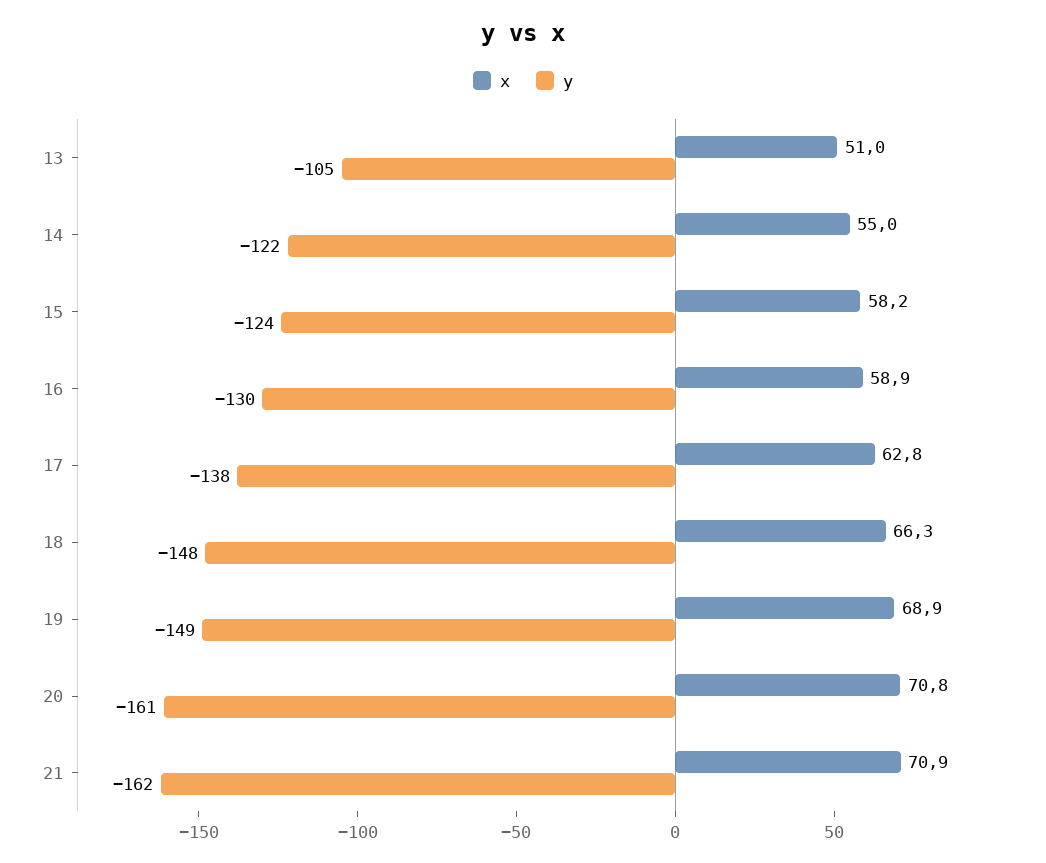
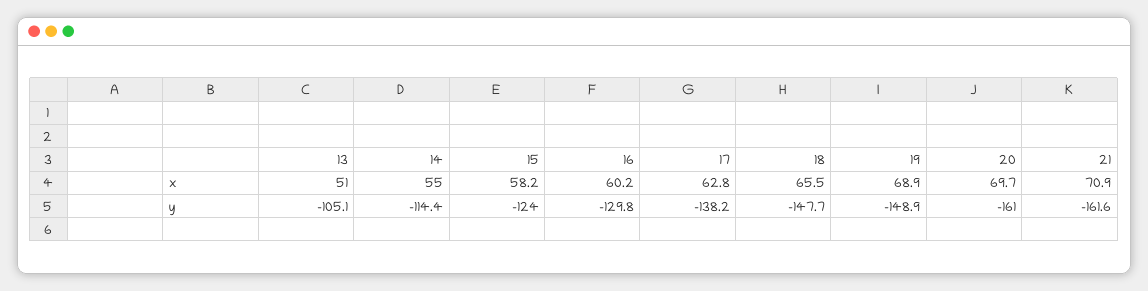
y, 14: -122 -> -114.4
x, 16: 58.9 -> 60.2
x, 18: 66.3 -> 65.5
x, 20: 70.8 -> 69.7

